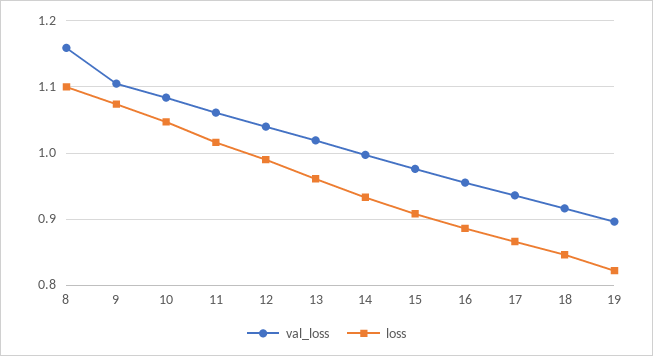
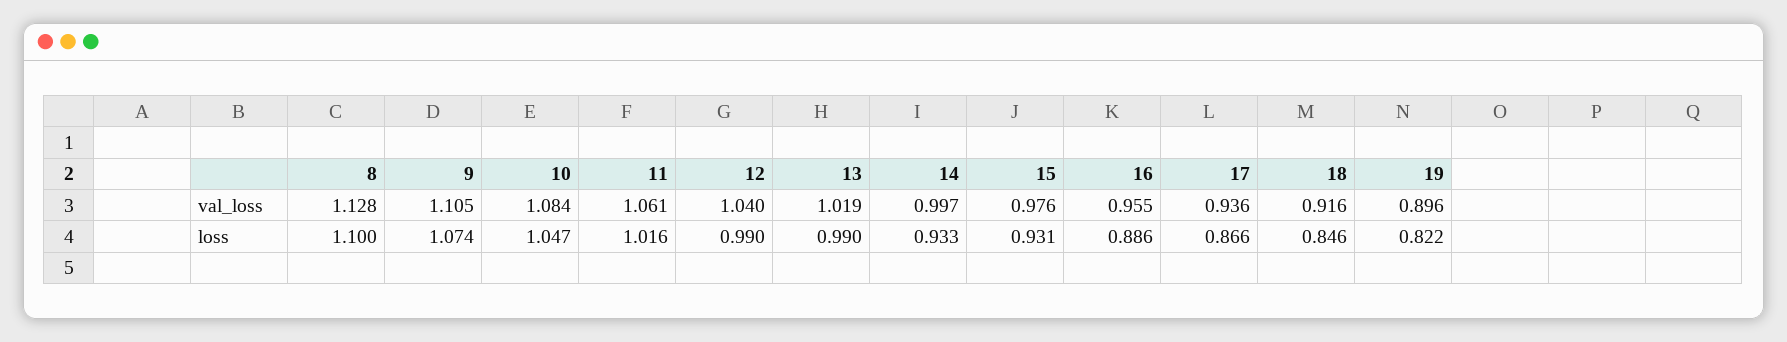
val_loss, 8: 1.16 -> 1.128
loss, 13: 0.96 -> 0.99
loss, 15: 0.91 -> 0.931

